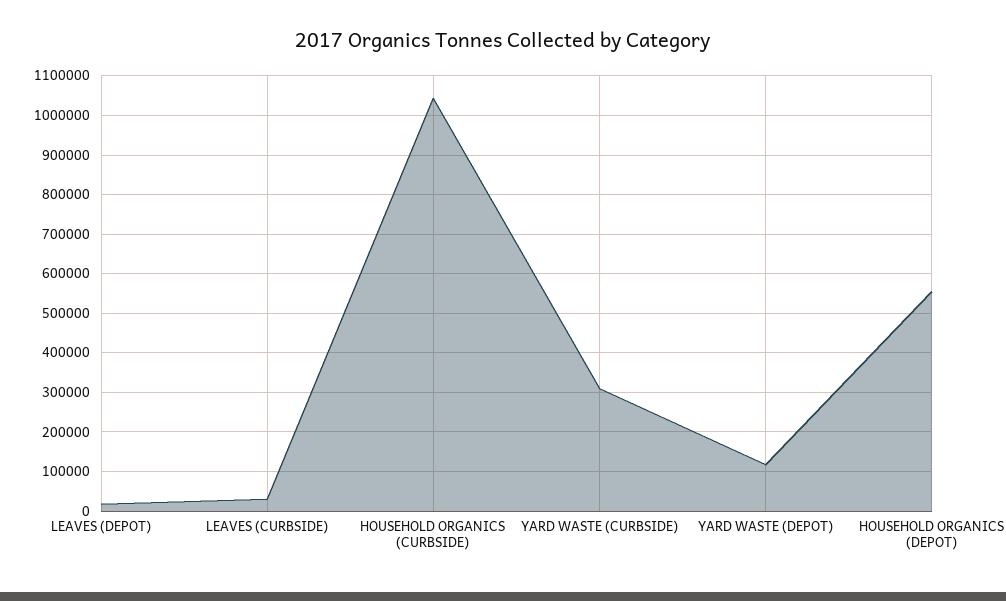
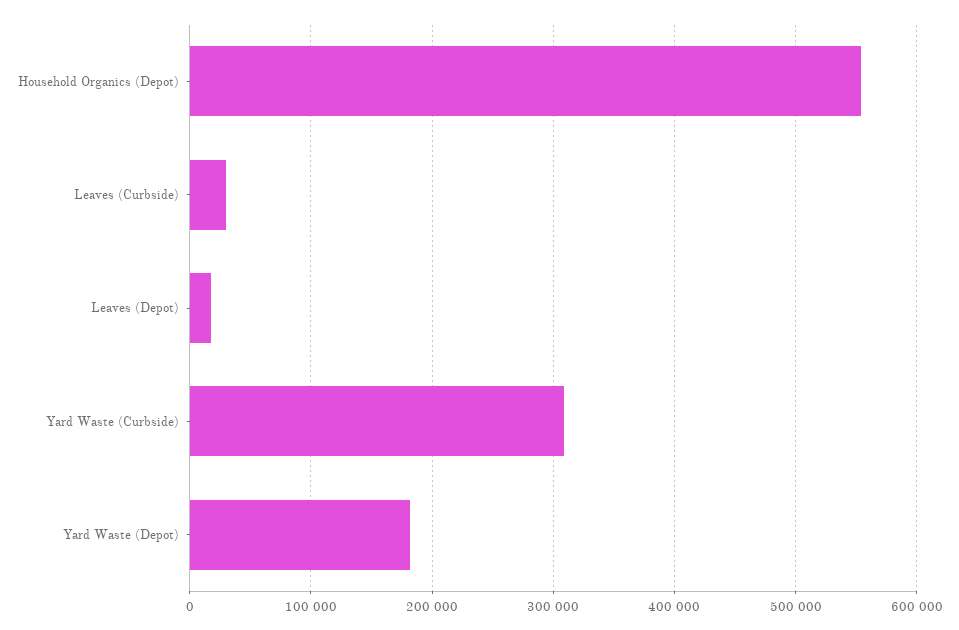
HOUSEHOLD ORGANICS (CURBSIDE): 1040000 -> none
YARD WASTE (DEPOT): 120000 -> 180000

